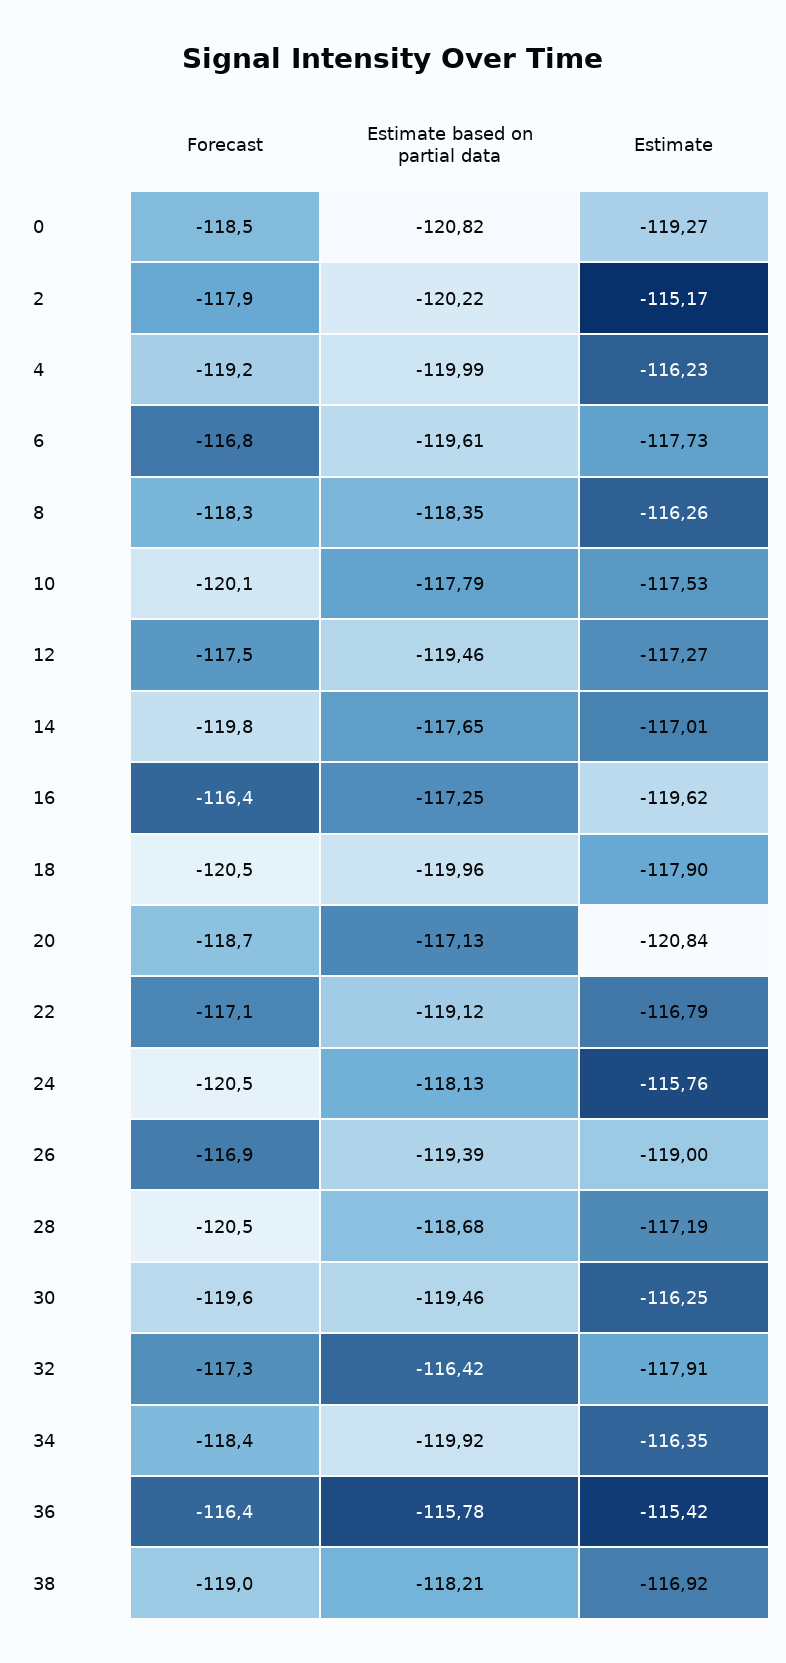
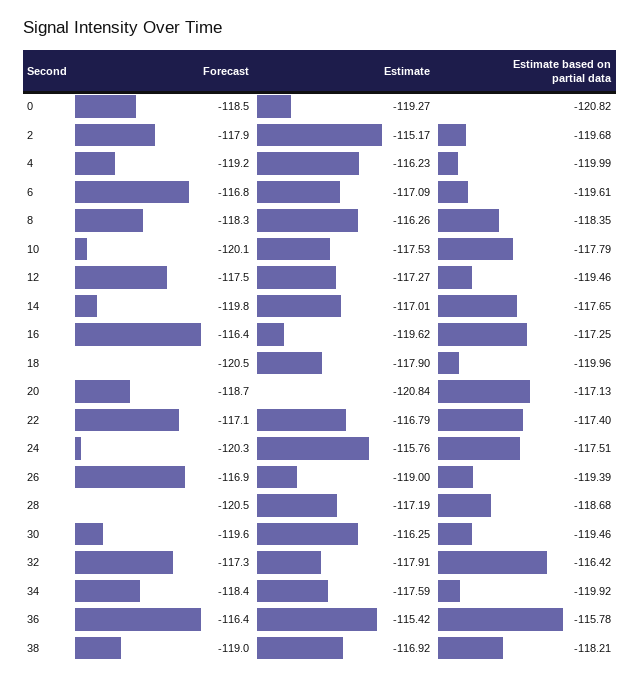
Estimate based on partial data, 2: -120.22 -> -119.68
Estimate, 6: -117.73 -> -117.09
Estimate based on partial data, 22: -119.12 -> -117.4
Forecast, 24: -120.5 -> -120.3
Estimate based on partial data, 24: -118.13 -> -117.51
Estimate, 34: -116.35 -> -117.59

